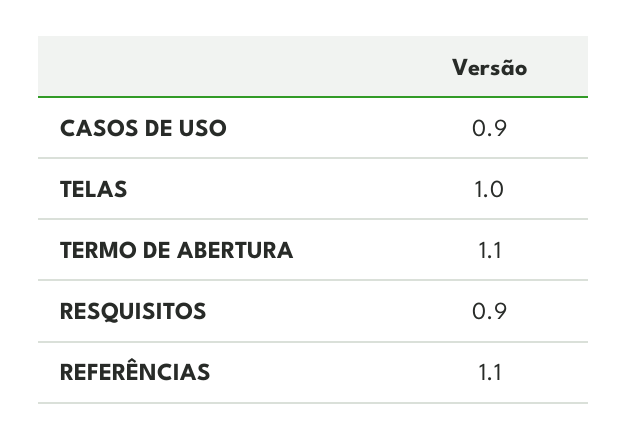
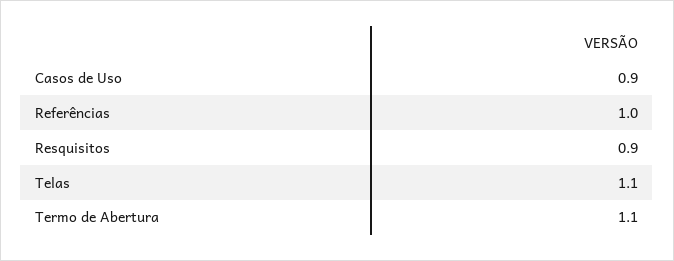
TELAS: 1 -> 1.1
REFERÊNCIAS: 1.1 -> 1

